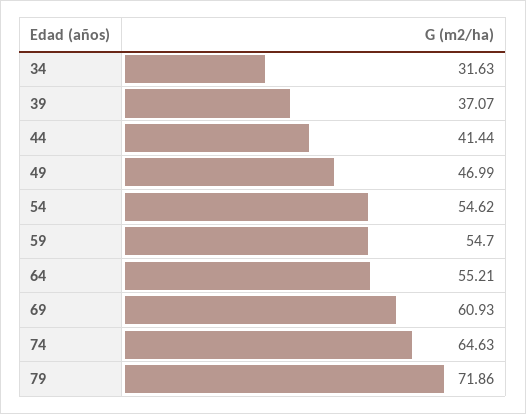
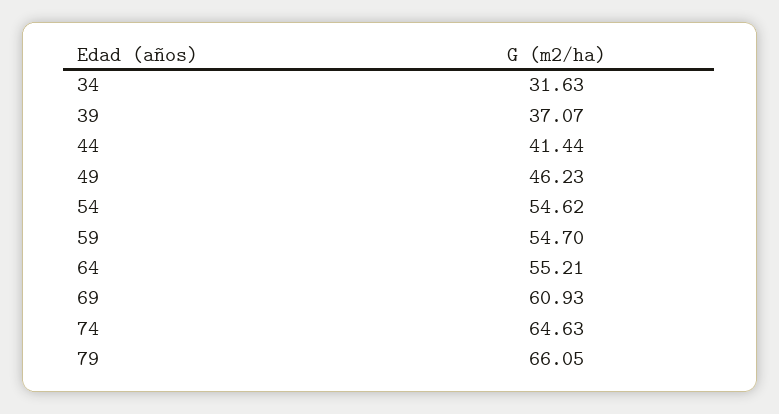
49: 46.99 -> 46.23
79: 71.86 -> 66.05

